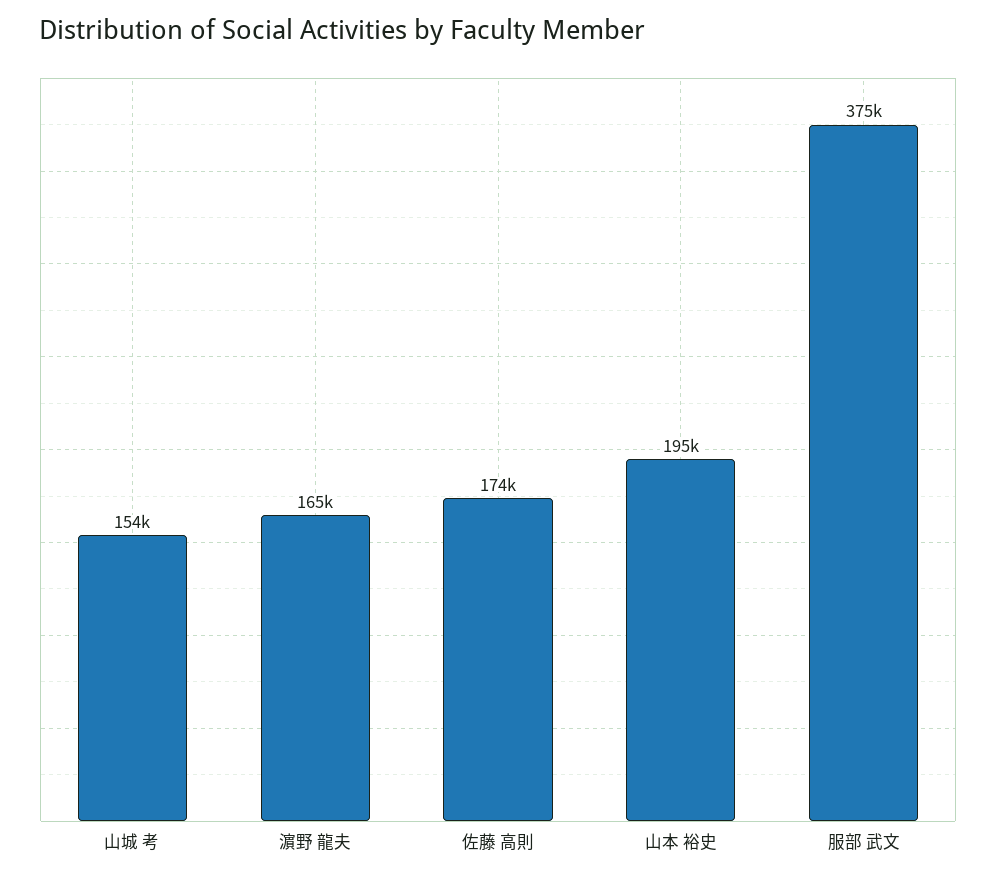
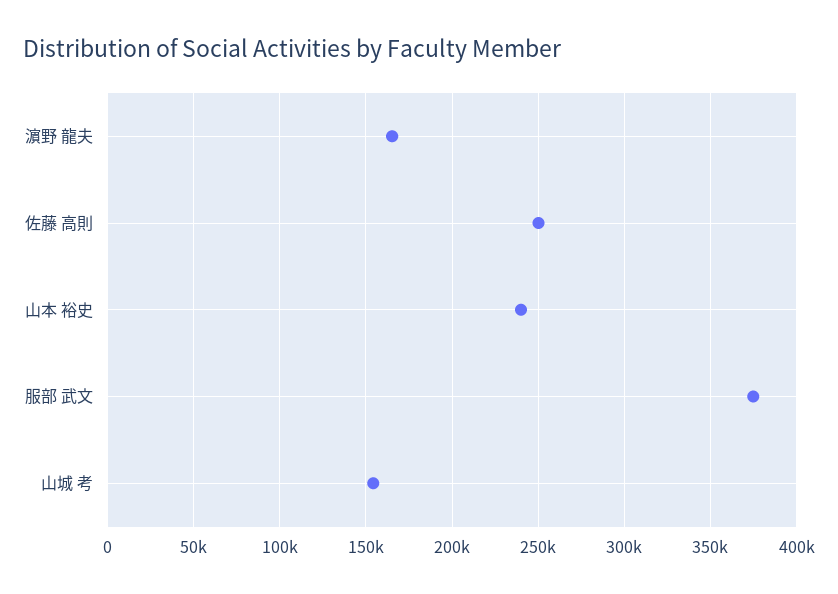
佐藤 高則: 174000 -> 250000
山本 裕史: 195000 -> 240000

